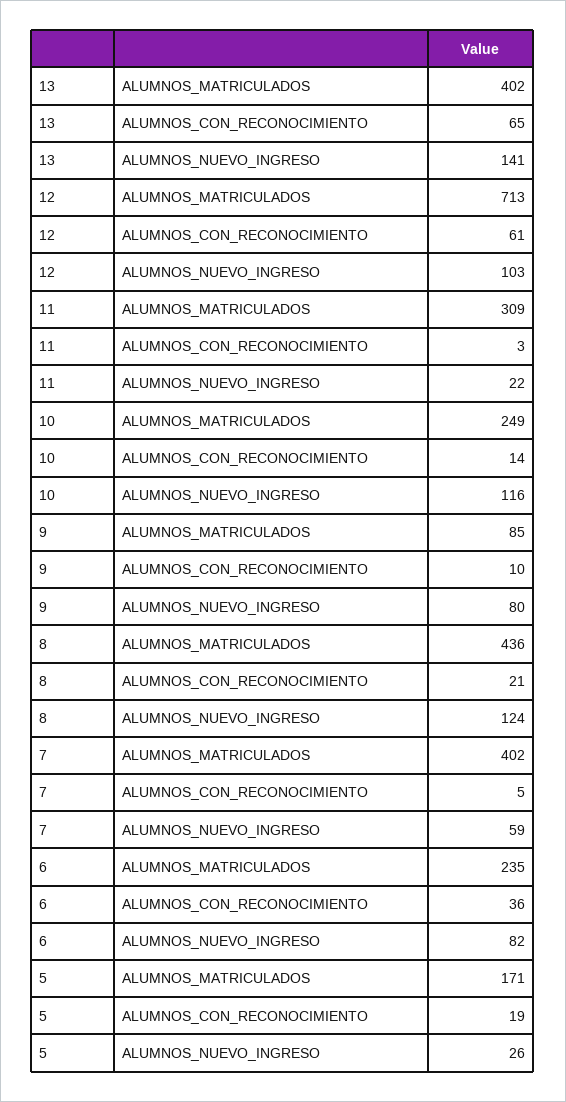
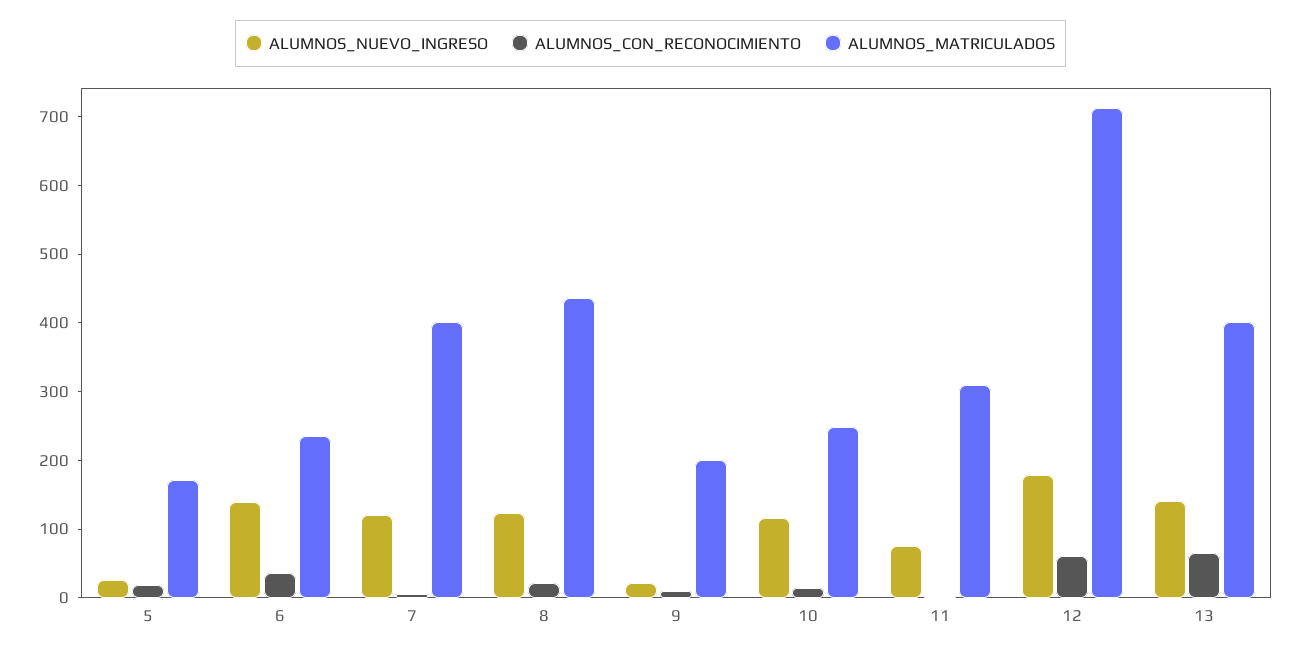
ALUMNOS_NUEVO_INGRESO, 12: 103 -> 180
ALUMNOS_NUEVO_INGRESO, 11: 22 -> 80
ALUMNOS_MATRICULADOS, 9: 85 -> 200
ALUMNOS_NUEVO_INGRESO, 9: 80 -> 20
ALUMNOS_NUEVO_INGRESO, 7: 59 -> 120
ALUMNOS_NUEVO_INGRESO, 6: 82 -> 140

